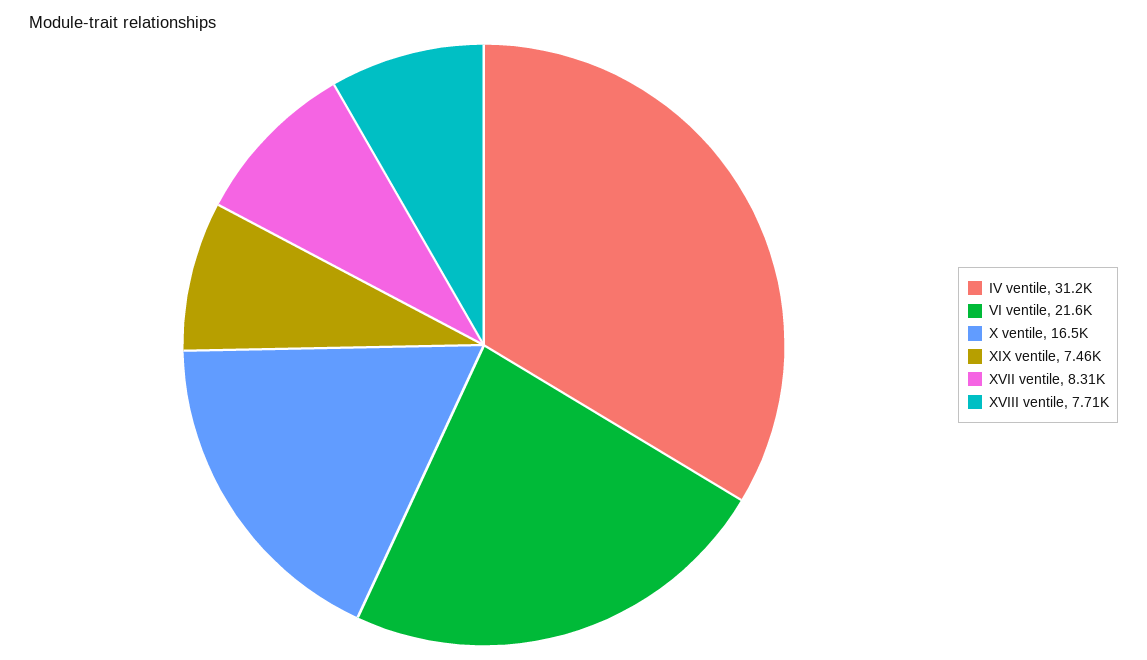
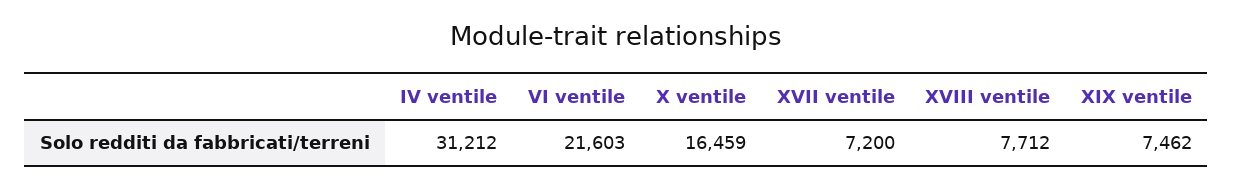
XVII ventile: 8310 -> 7200

